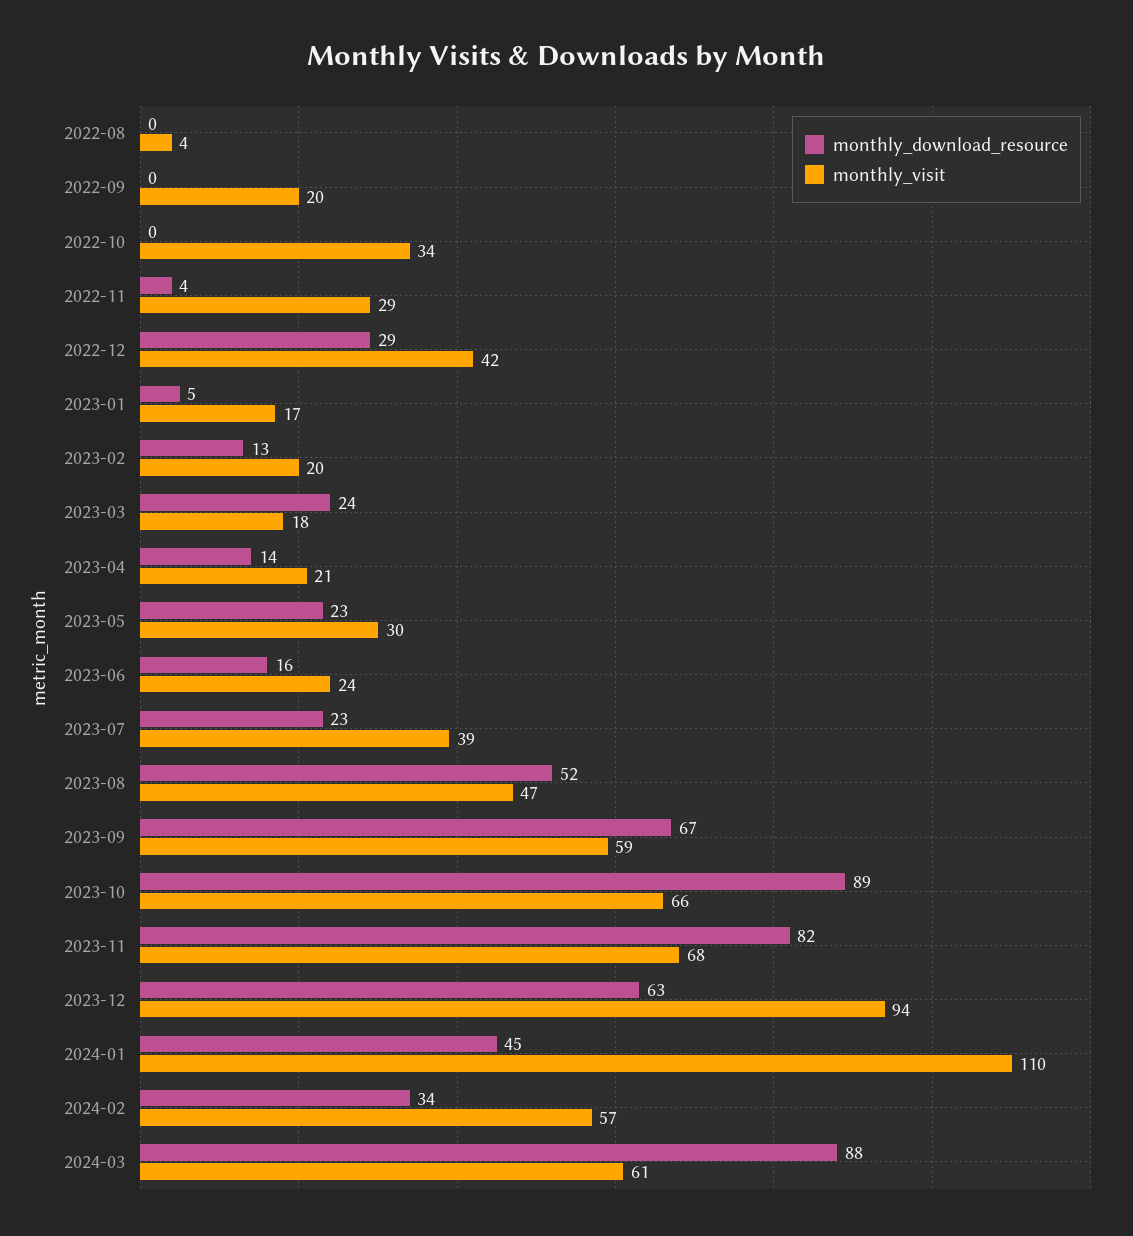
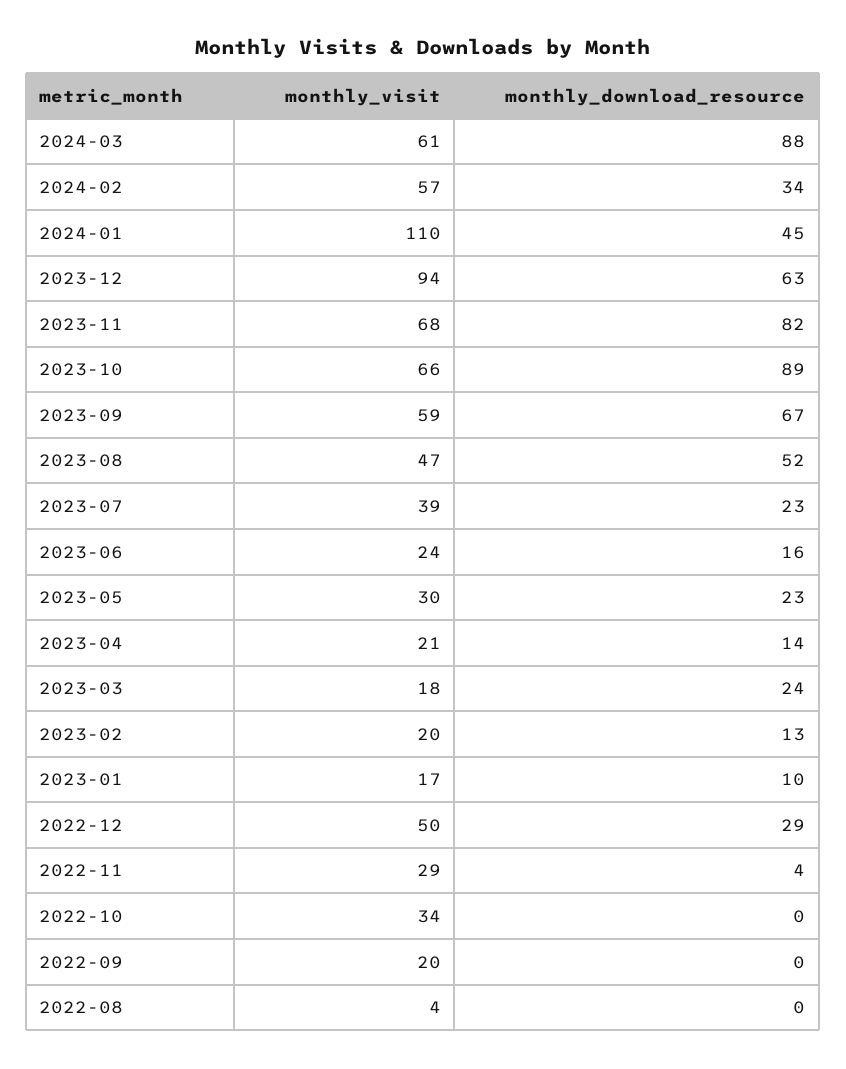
monthly_visit, 2022-12: 42 -> 50
monthly_download_resource, 2023-01: 5 -> 10

